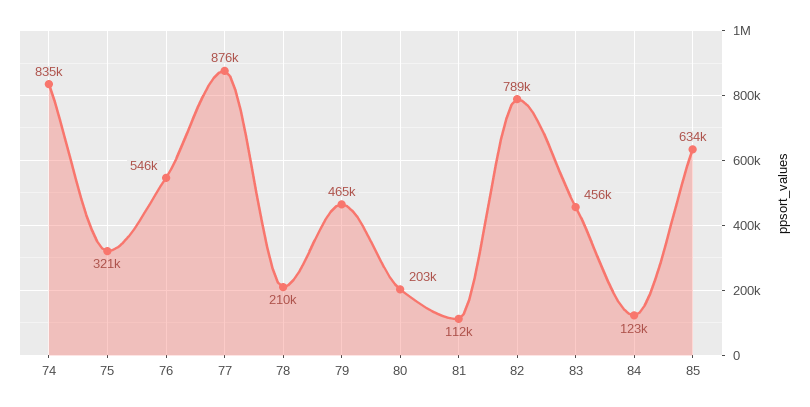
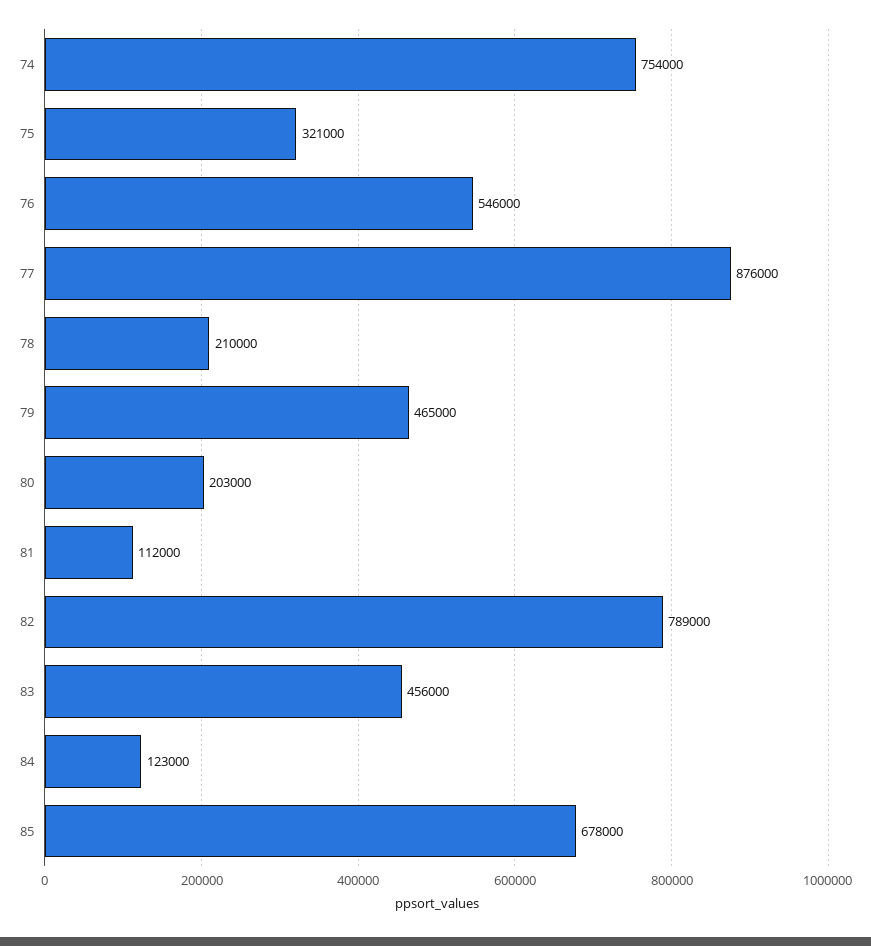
74: 835000 -> 754000
85: 634000 -> 678000

